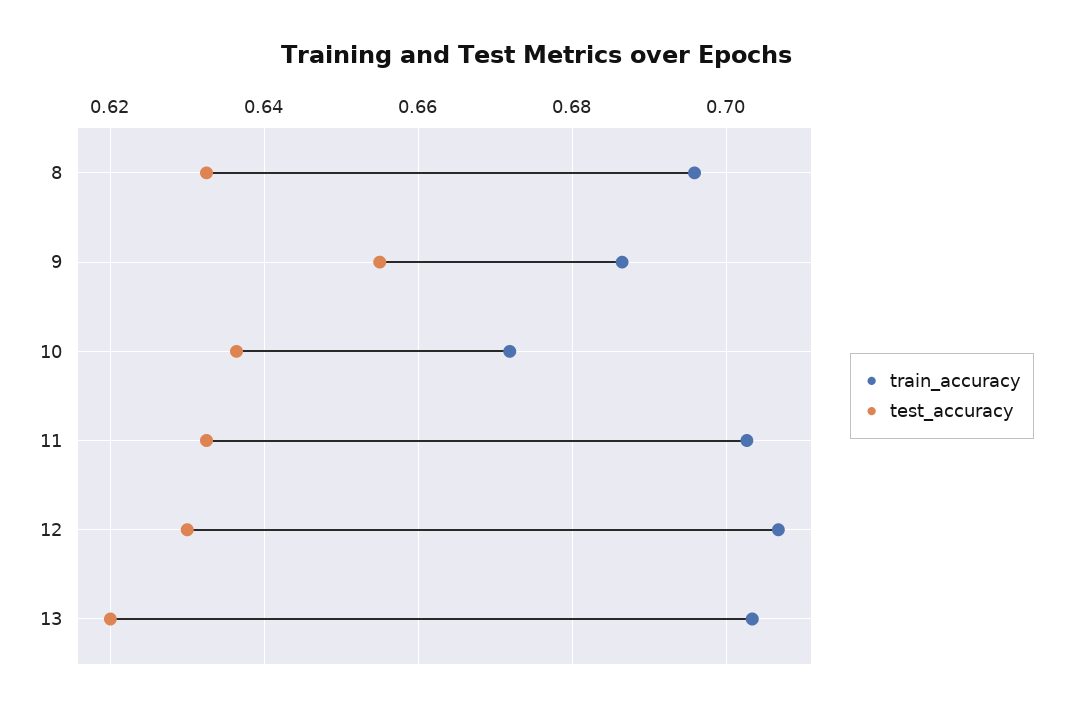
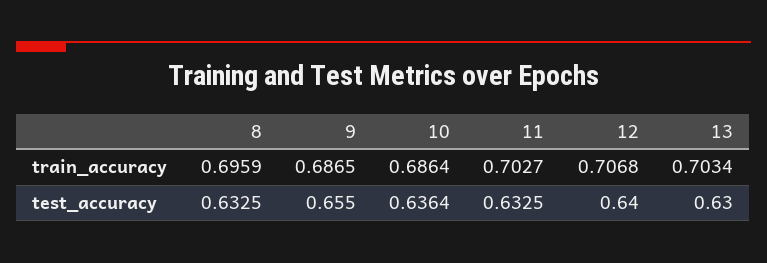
train_accuracy, 10: 0.672 -> 0.6864
test_accuracy, 12: 0.63 -> 0.64
test_accuracy, 13: 0.62 -> 0.63

